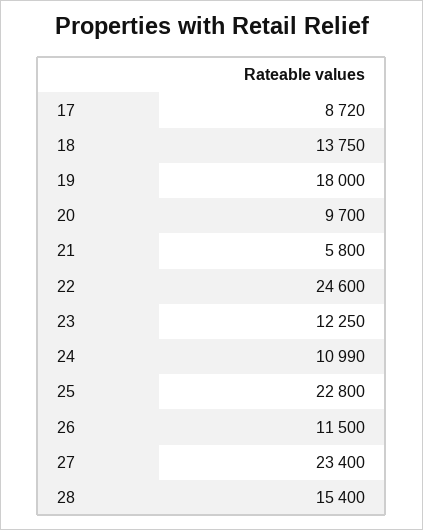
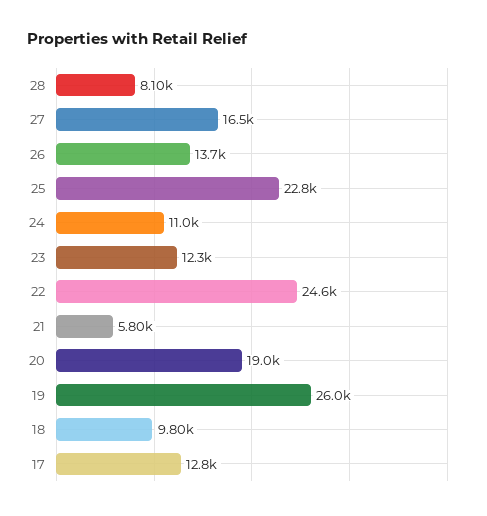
17: 8720 -> 12800
18: 13750 -> 9800
19: 18000 -> 26000
20: 9700 -> 19000
26: 11500 -> 13700
27: 23400 -> 16500
28: 15400 -> 8100

